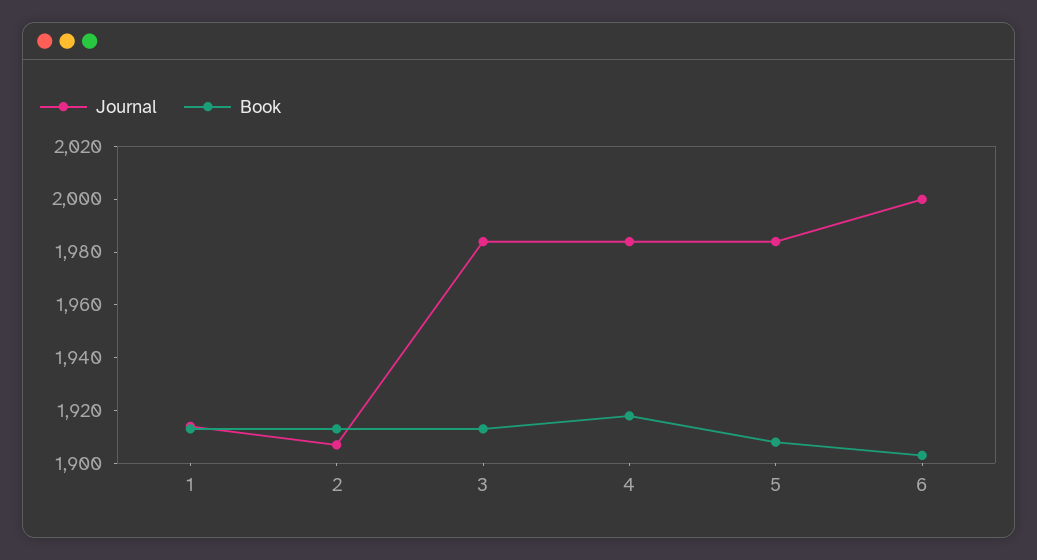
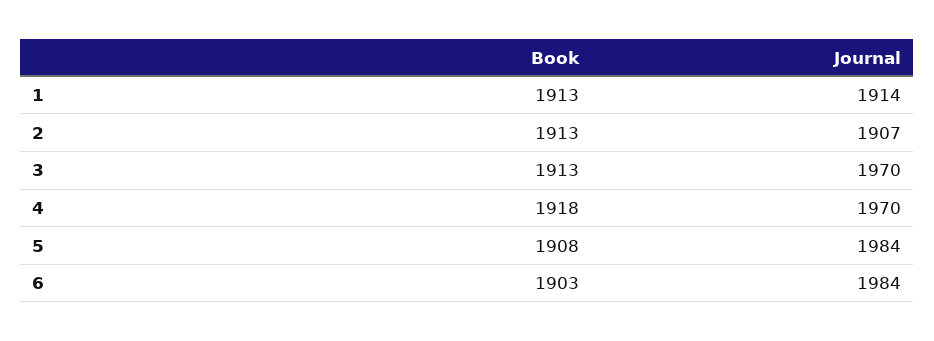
Journal, 3: 1985 -> 1970
Journal, 4: 1985 -> 1970
Journal, 6: 2000 -> 1984

